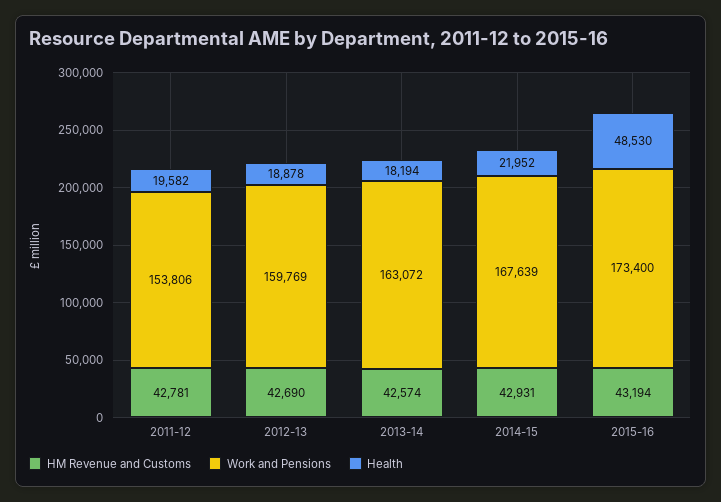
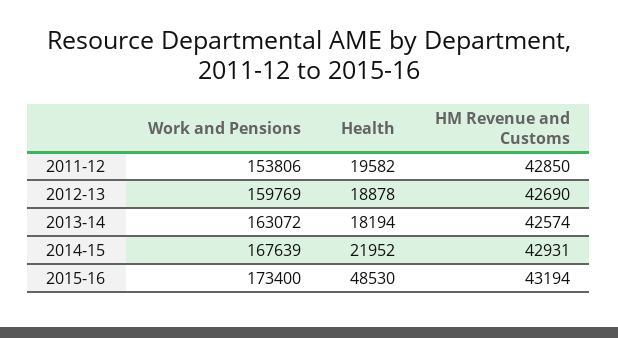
HM Revenue and Customs, 2011-12: 42781 -> 42850

